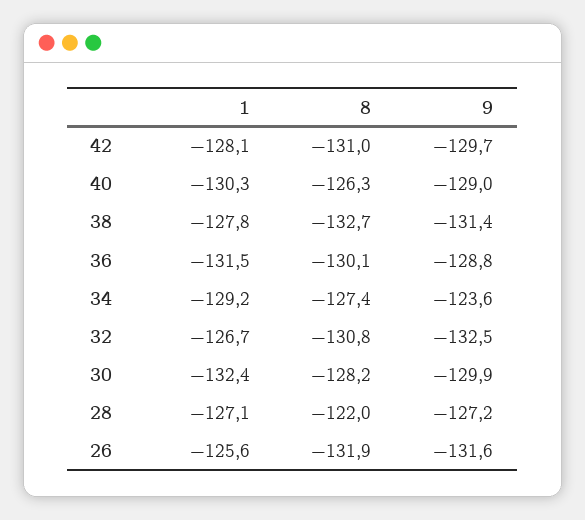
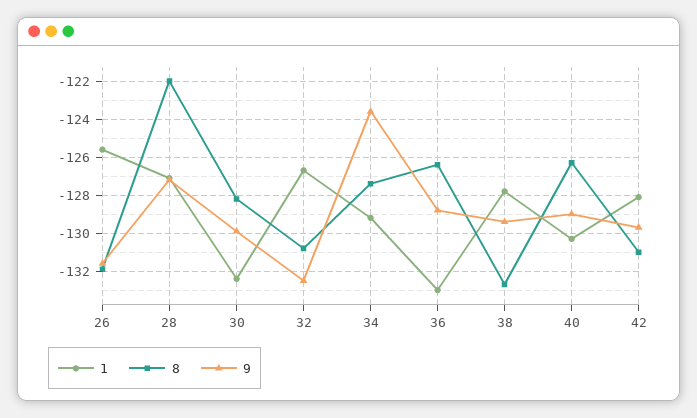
9, 38: -131.4 -> -129.5
1, 36: -131.5 -> -133
8, 36: -130.1 -> -126.5

